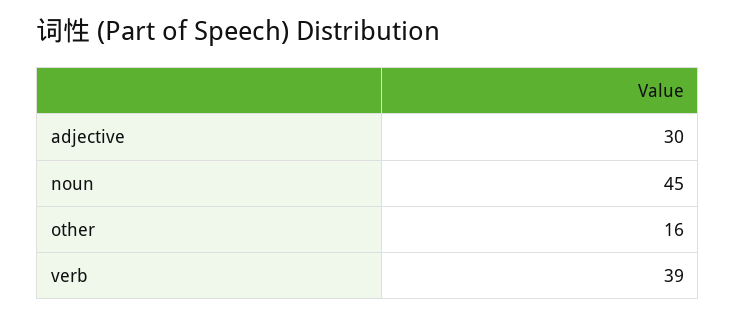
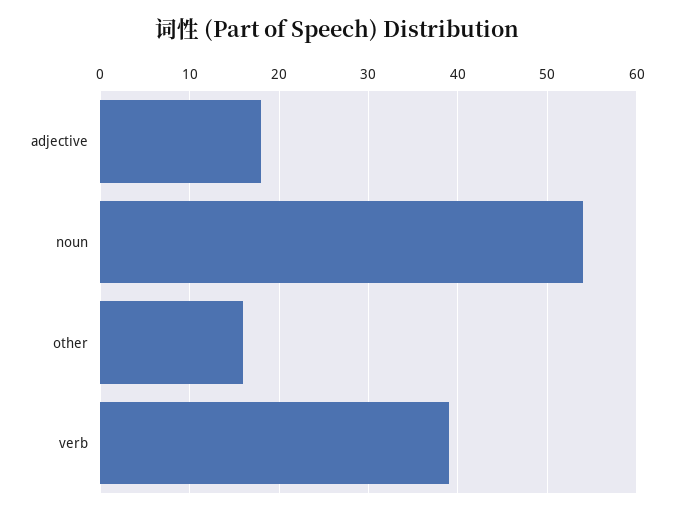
adjective: 30 -> 18
noun: 45 -> 54

